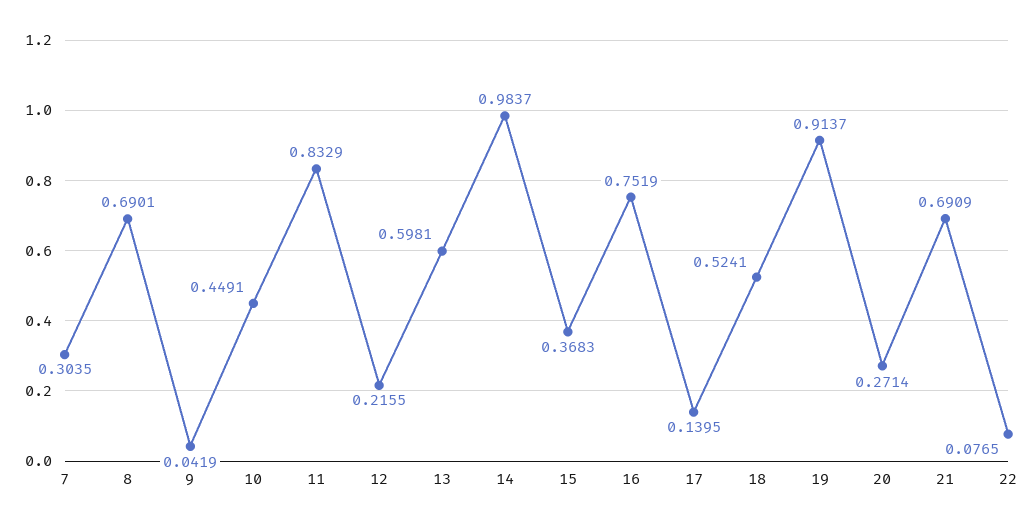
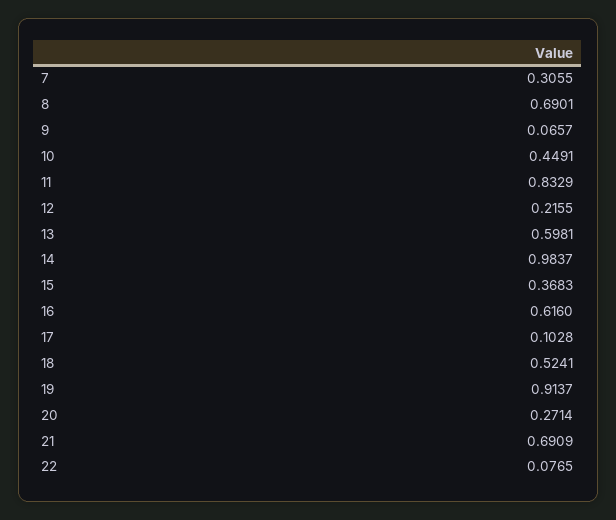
7: 0.3035 -> 0.3055
9: 0.0419 -> 0.0657
16: 0.7519 -> 0.616
17: 0.1395 -> 0.1028

